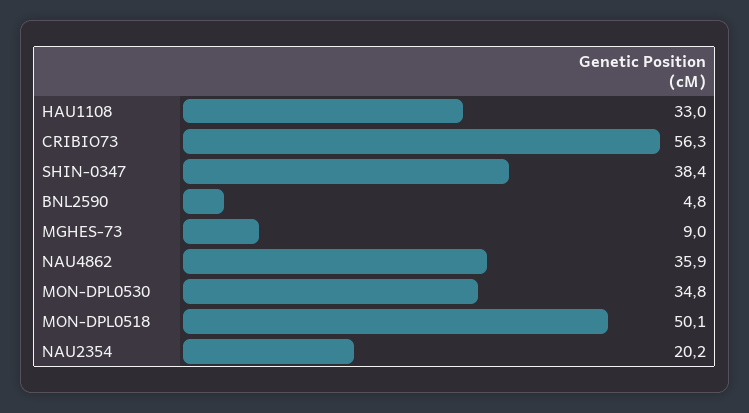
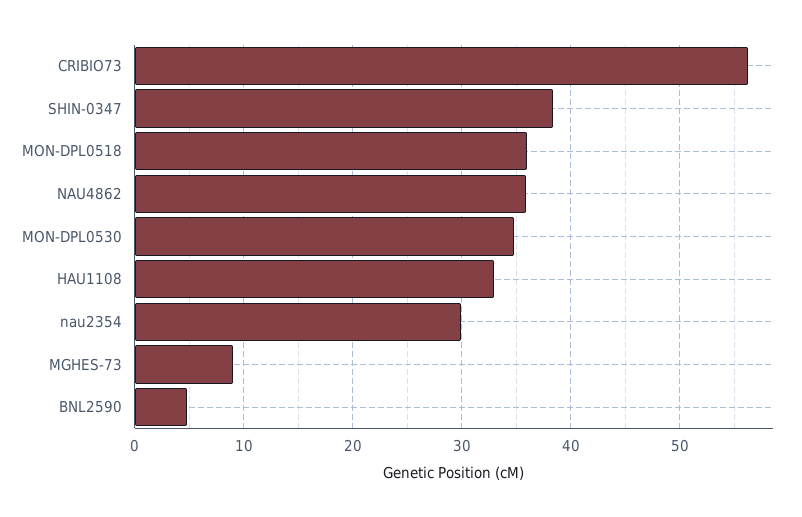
MON-DPL0518: 50.1 -> 36
NAU2354: 20.2 -> 30

